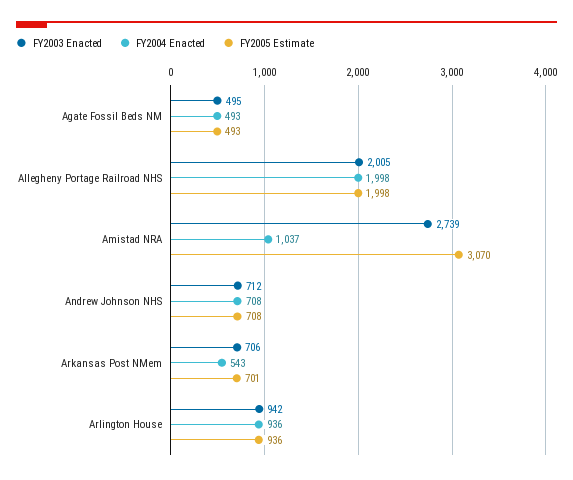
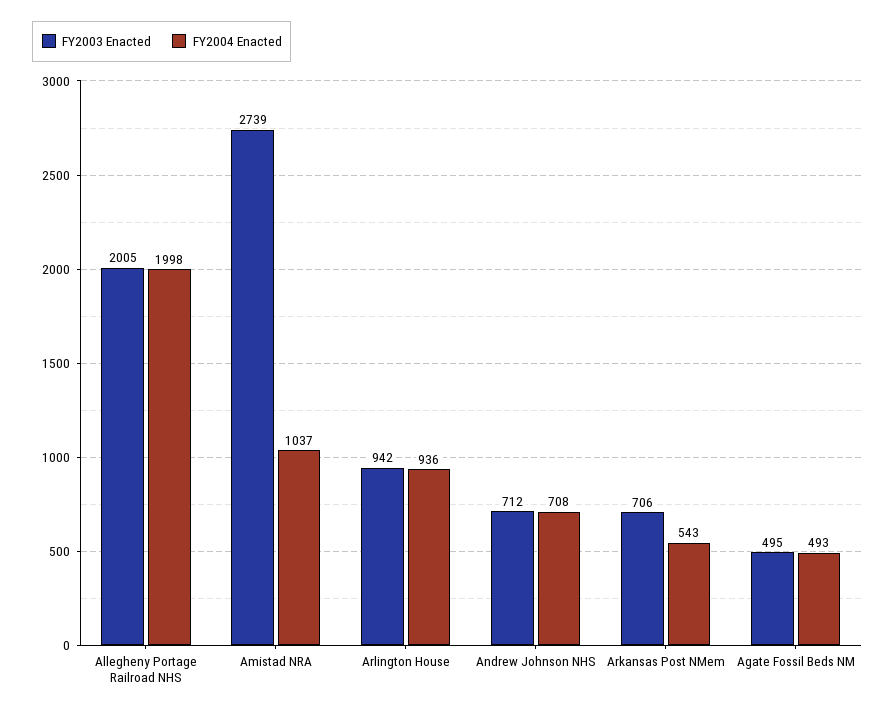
FY2005 Estimate, Agate Fossil Beds NM: 493 -> none
FY2005 Estimate, Allegheny Portage Railroad NHS: 1998 -> none
FY2005 Estimate, Amistad NRA: 3070 -> none
FY2005 Estimate, Andrew Johnson NHS: 708 -> none
FY2005 Estimate, Arkansas Post NMem: 701 -> none
FY2005 Estimate, Arlington House: 936 -> none

